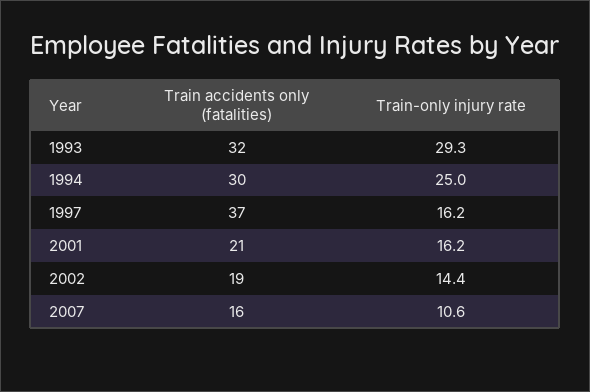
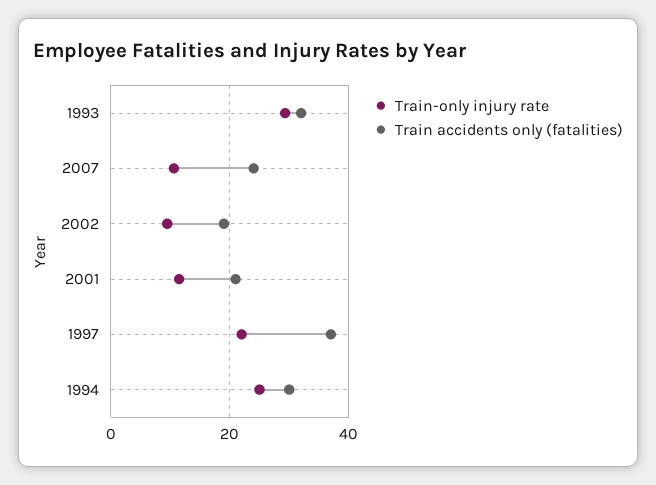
Train-only injury rate, 1997: 16.2 -> 22
Train-only injury rate, 2001: 16.2 -> 12
Train-only injury rate, 2002: 14.4 -> 10
Train accidents only (fatalities), 2007: 16 -> 24

